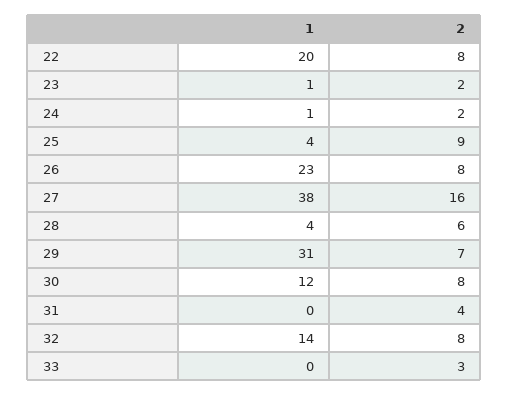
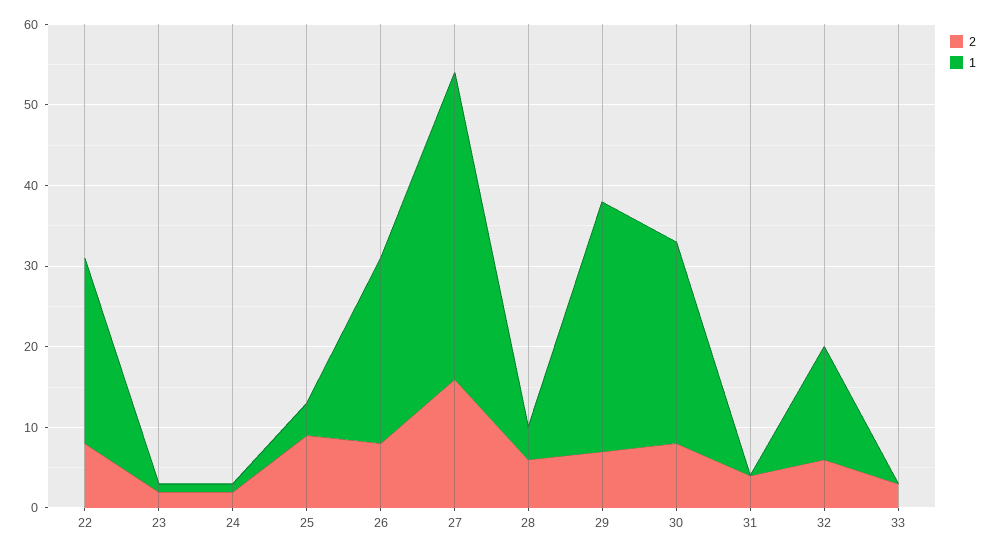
1, 22: 20 -> 23
1, 30: 12 -> 25
2, 32: 8 -> 6

